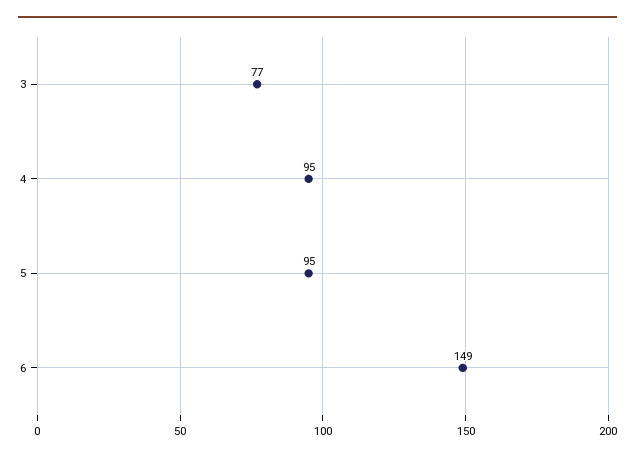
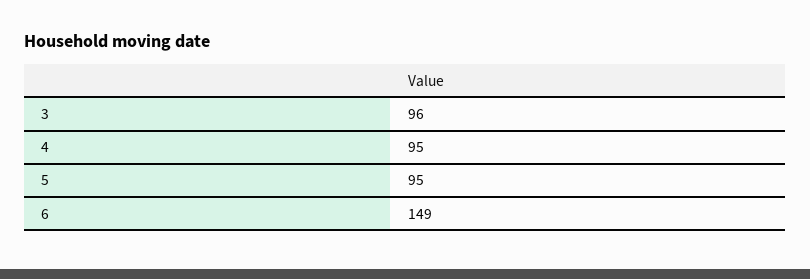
3: 77 -> 96

